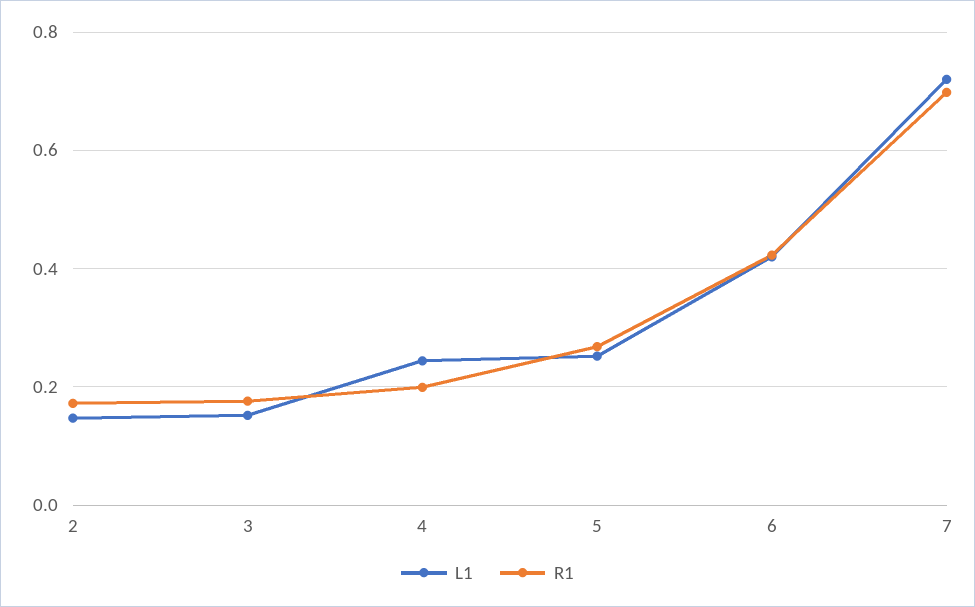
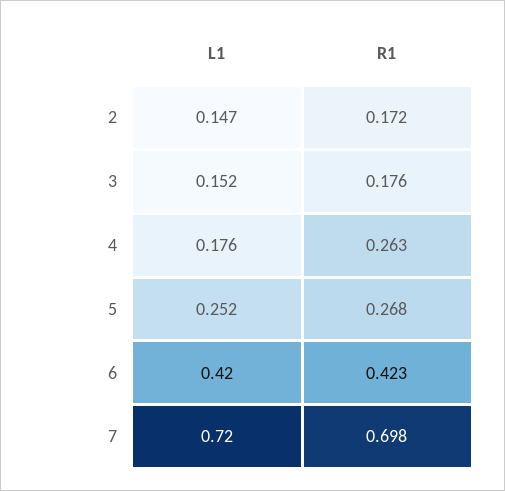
L1, 4: 0.24 -> 0.176
R1, 4: 0.2 -> 0.263

